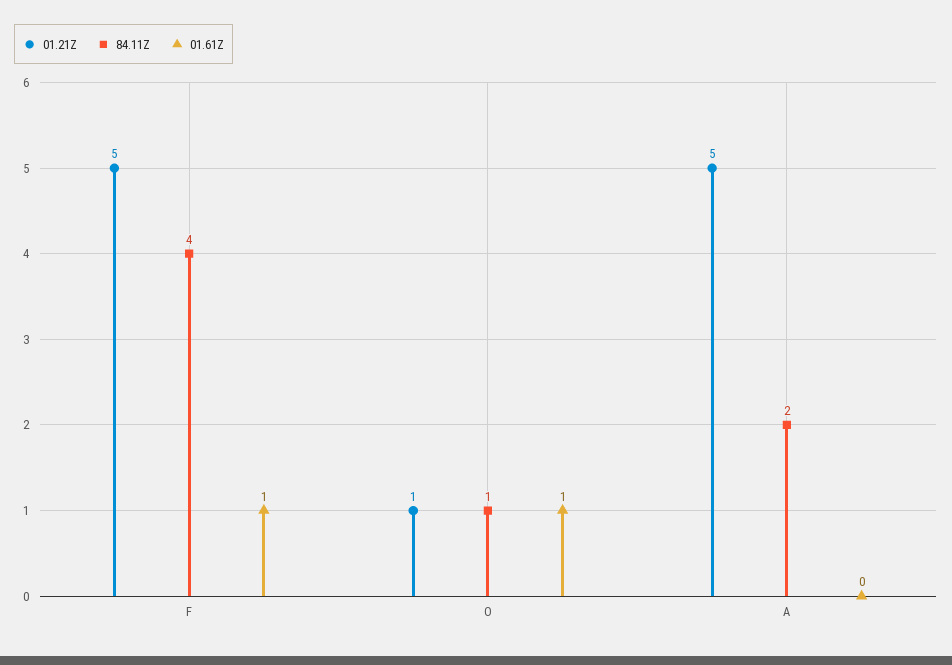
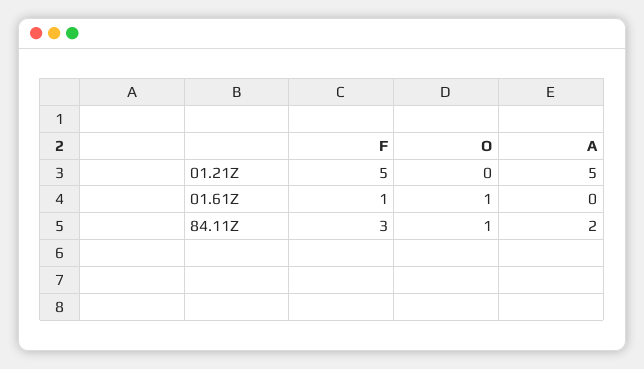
84.11Z, F: 4 -> 3
01.21Z, O: 1 -> 0

